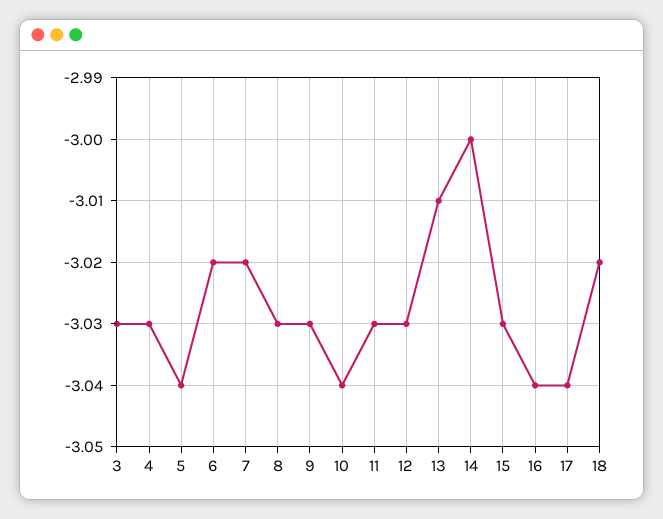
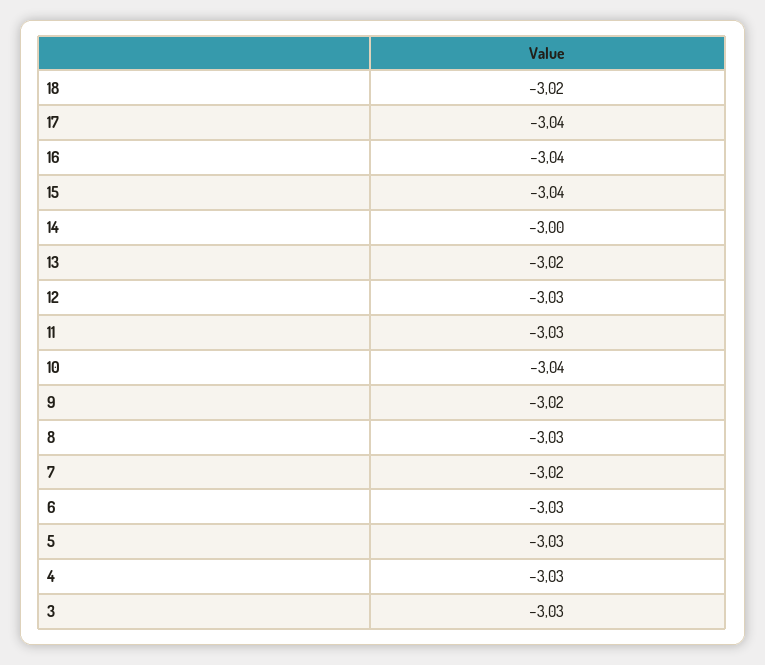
5: -3.04 -> -3.03
6: -3.02 -> -3.03
9: -3.03 -> -3.02
13: -3.01 -> -3.02
15: -3.03 -> -3.04

